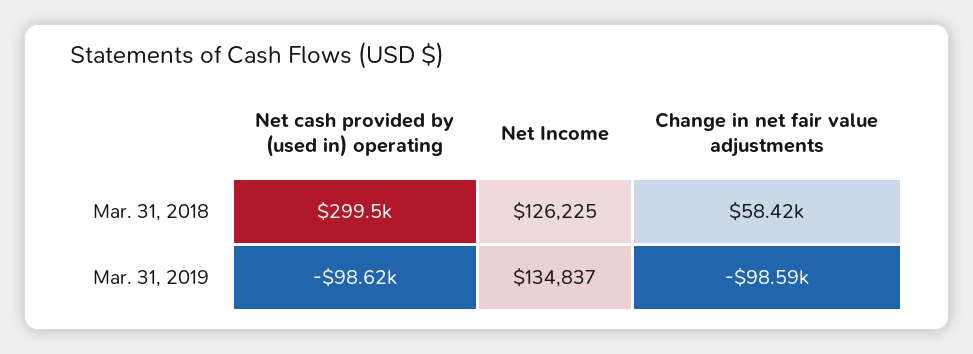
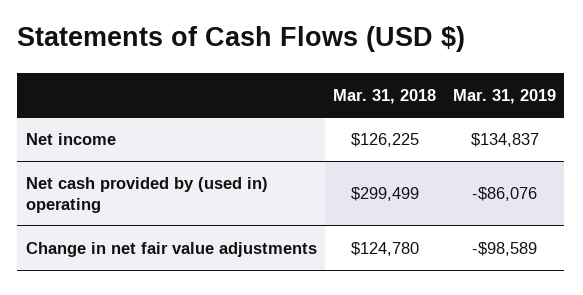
Change in net fair value adjustments, Mar. 31, 2018: 58420 -> 124780
Net cash provided by (used in) operating, Mar. 31, 2019: -98620 -> -86076

